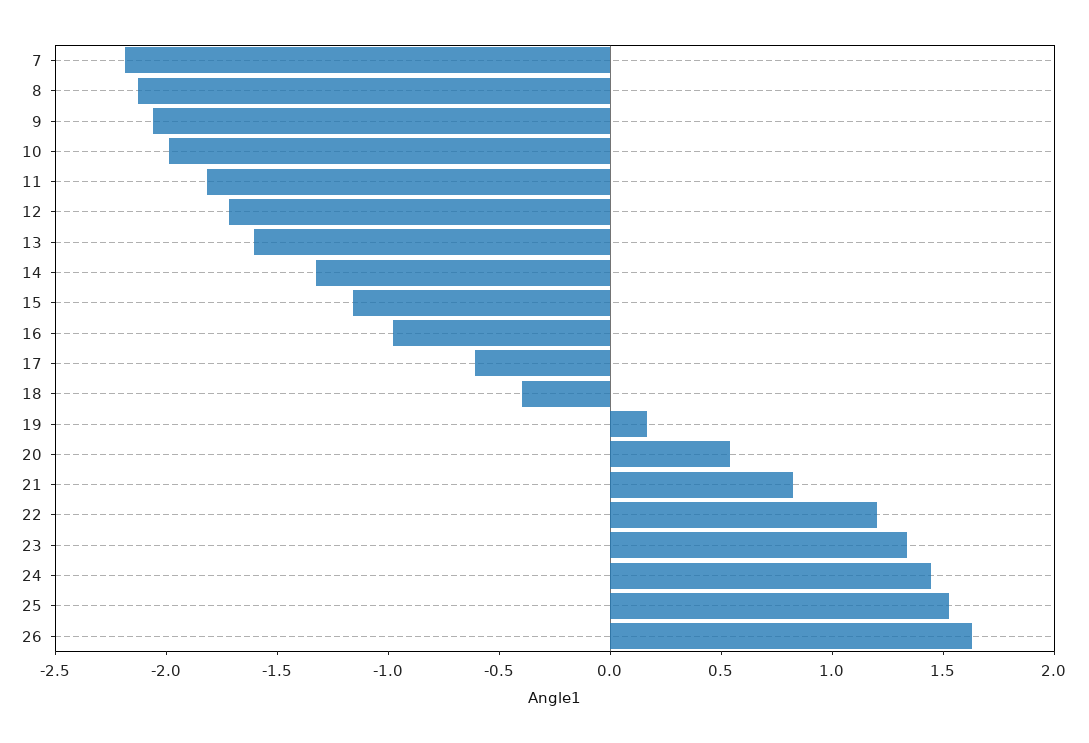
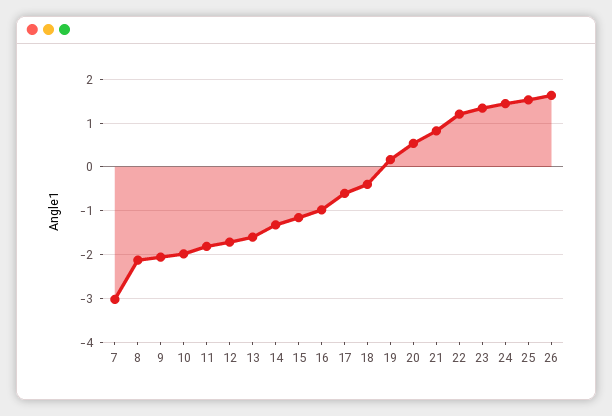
7: -2.2 -> -3

